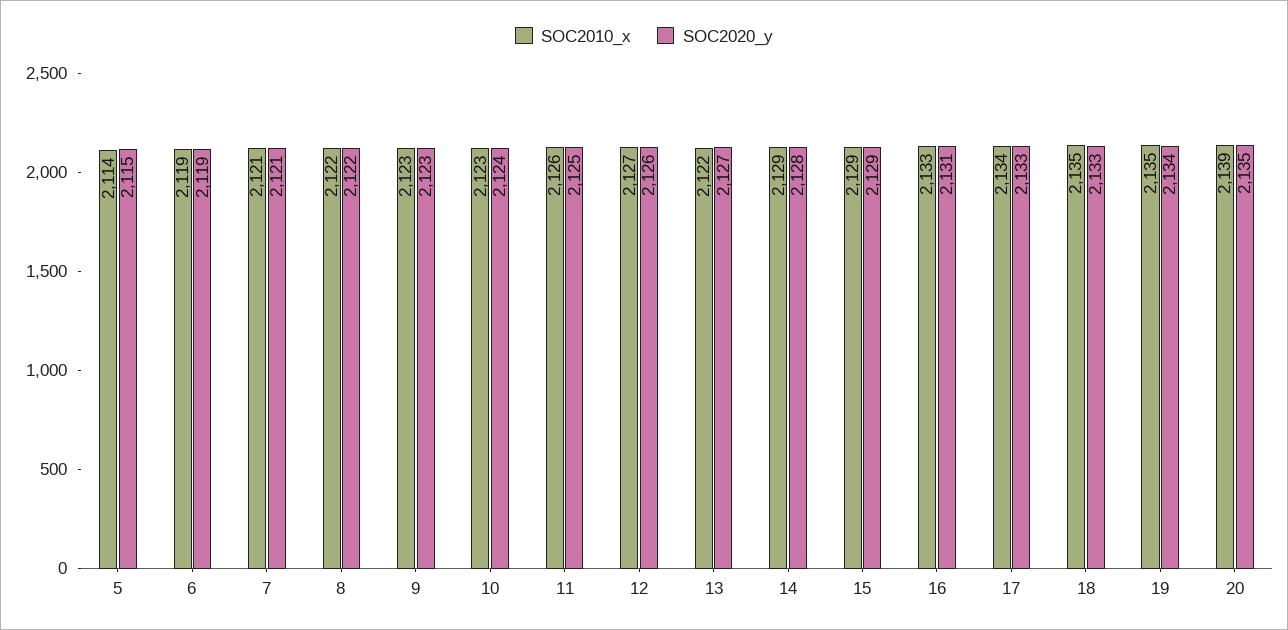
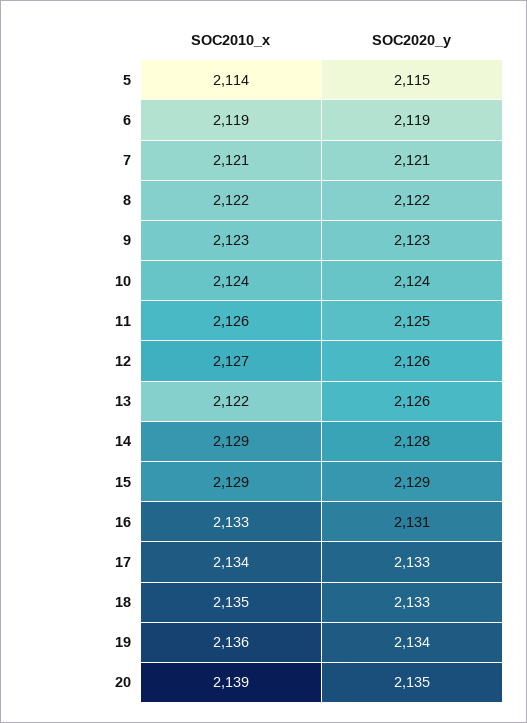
SOC2010_x, 10: 2123 -> 2124
SOC2020_y, 13: 2127 -> 2126
SOC2010_x, 19: 2135 -> 2136

